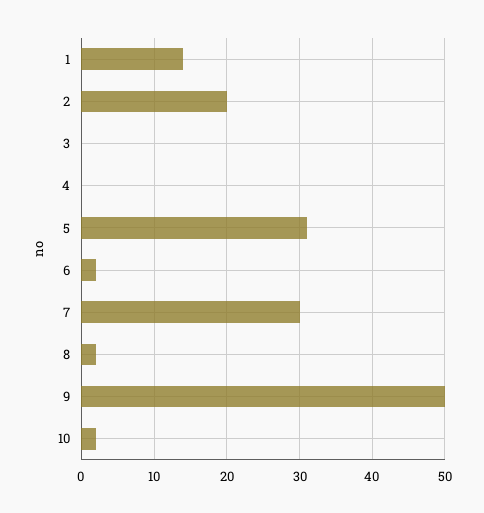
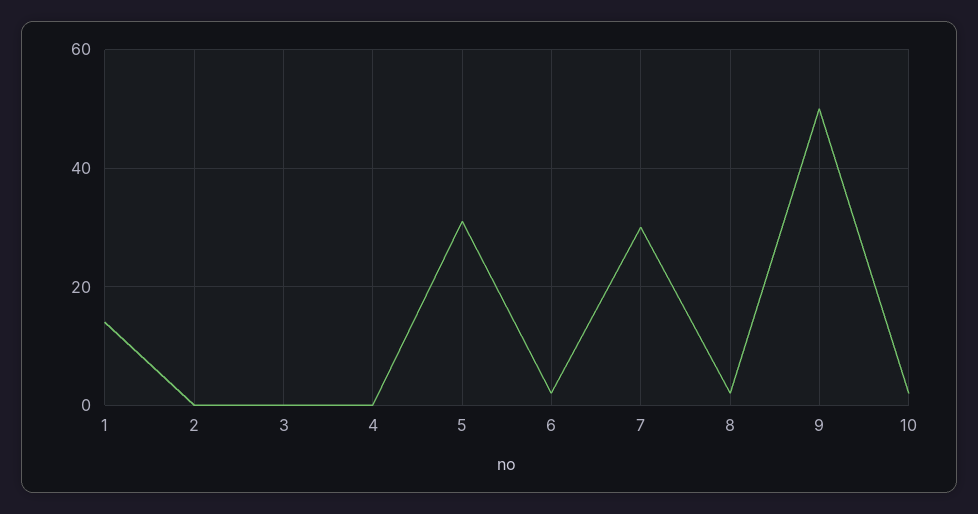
2: 20 -> 0

